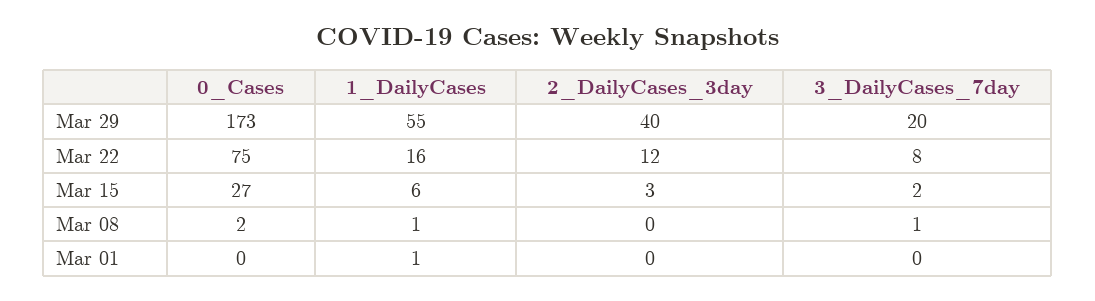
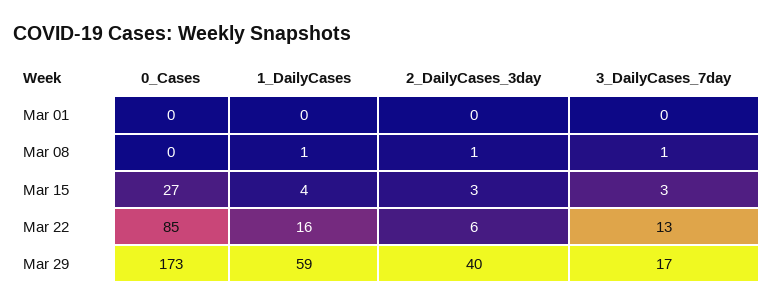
1_DailyCases, Mar 29: 55 -> 59
3_DailyCases_7day, Mar 29: 20 -> 17
0_Cases, Mar 22: 75 -> 85
2_DailyCases_3day, Mar 22: 12 -> 6
3_DailyCases_7day, Mar 22: 8 -> 13
1_DailyCases, Mar 15: 6 -> 4
3_DailyCases_7day, Mar 15: 2 -> 3
0_Cases, Mar 08: 2 -> 0
2_DailyCases_3day, Mar 08: 0 -> 1
1_DailyCases, Mar 01: 1 -> 0

